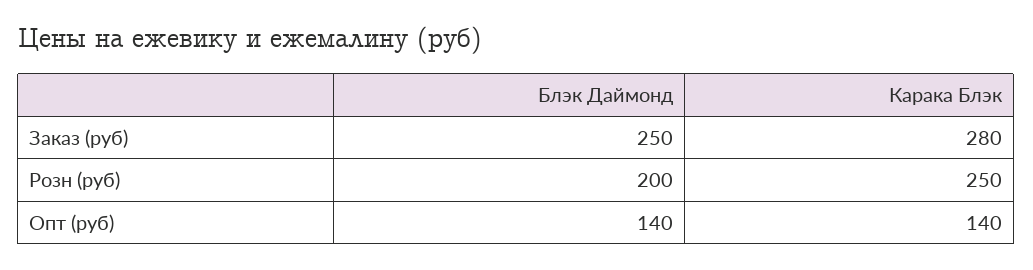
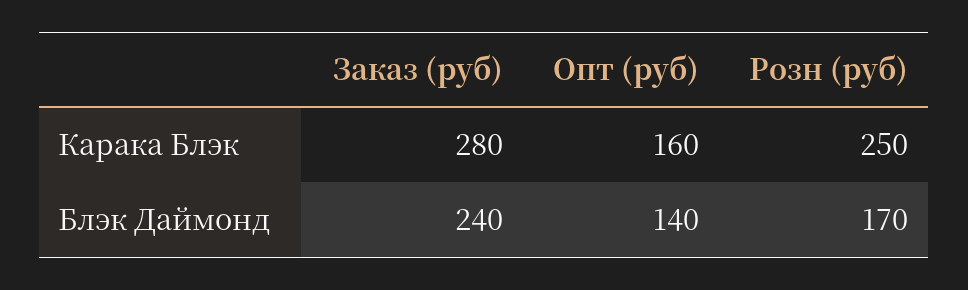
Блэк Даймонд, Заказ (руб): 250 -> 240
Блэк Даймонд, Розн (руб): 200 -> 170
Карака Блэк, Опт (руб): 140 -> 160

